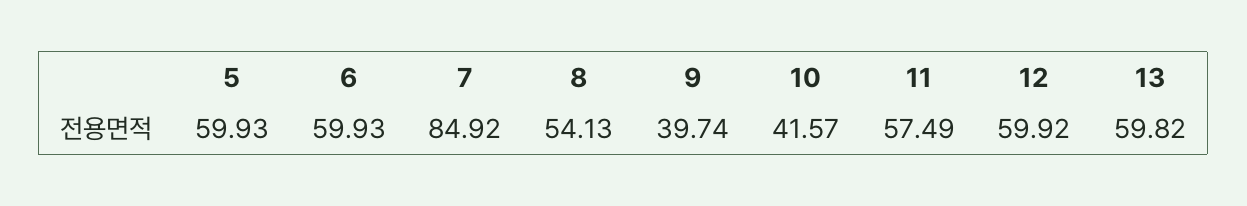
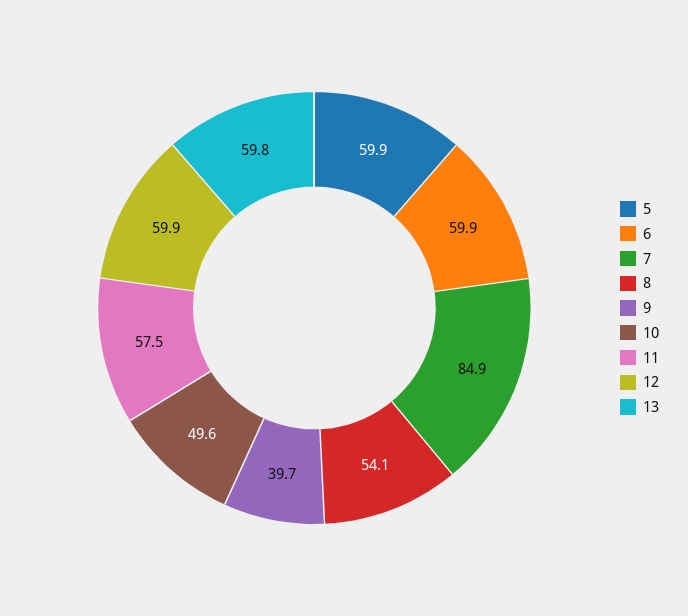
10: 41.57 -> 49.6

